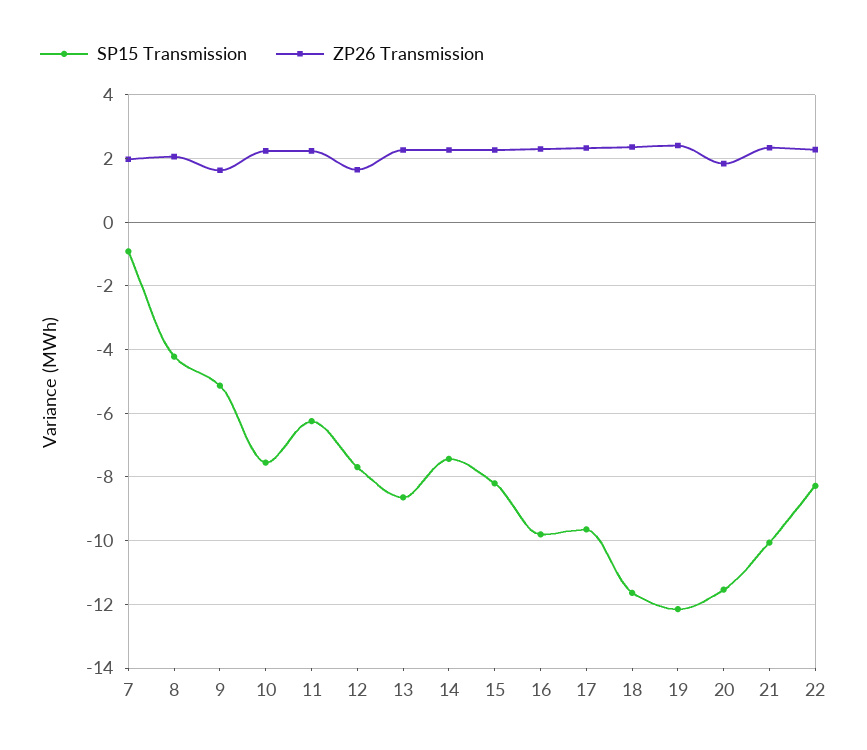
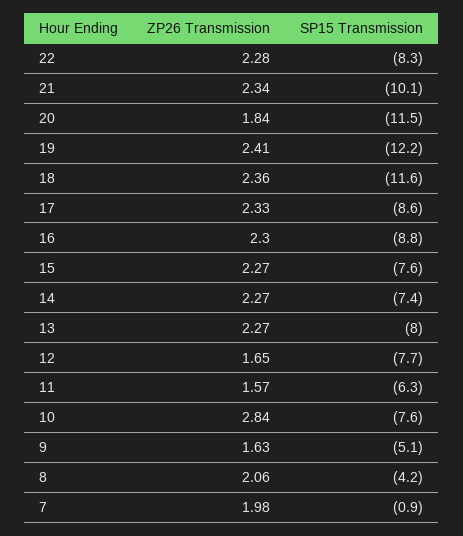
ZP26 Transmission, 10: 2.2 -> 2.84
ZP26 Transmission, 11: 2.2 -> 1.57
SP15 Transmission, 13: -8.6 -> -8
SP15 Transmission, 15: -8.2 -> -7.6
SP15 Transmission, 16: -9.8 -> -8.8
SP15 Transmission, 17: -9.6 -> -8.6

